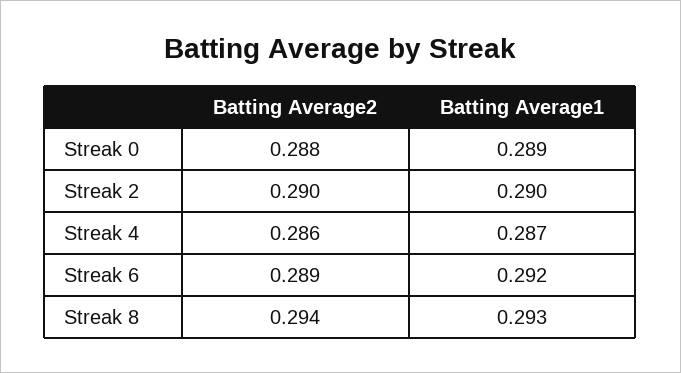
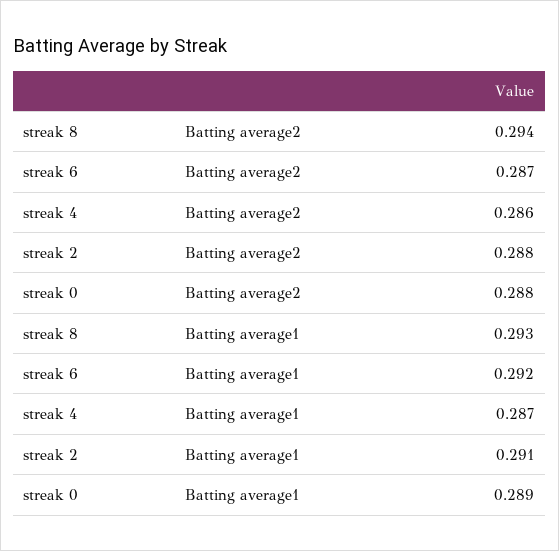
Batting Average2, Streak 2: 0.29 -> 0.288
Batting Average1, Streak 2: 0.29 -> 0.291
Batting Average2, Streak 6: 0.289 -> 0.287

